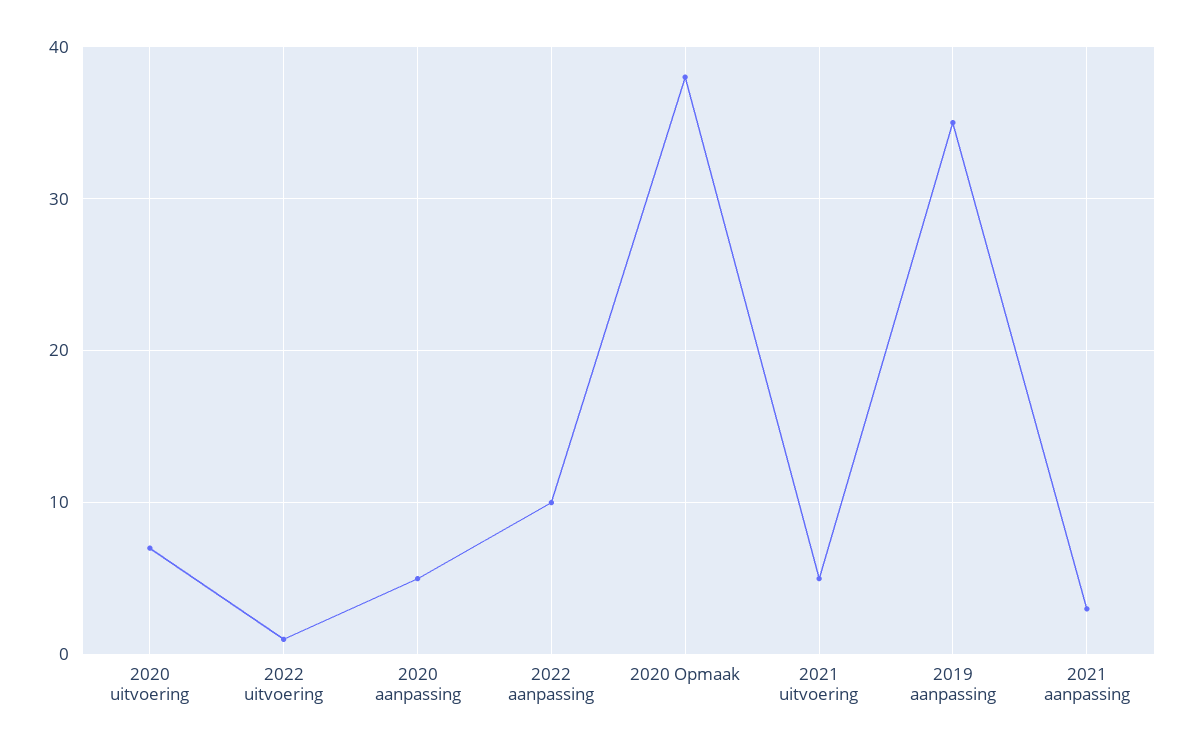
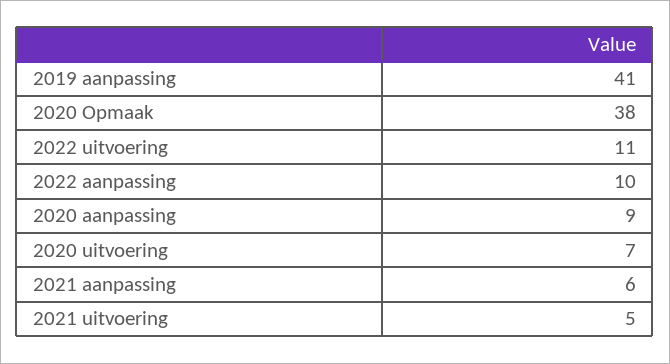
2022 uitvoering: 1 -> 11
2020 aanpassing: 5 -> 9
2019 aanpassing: 35 -> 41
2021 aanpassing: 3 -> 6

